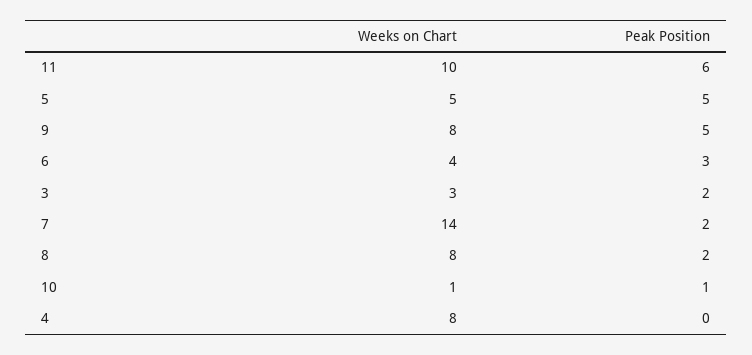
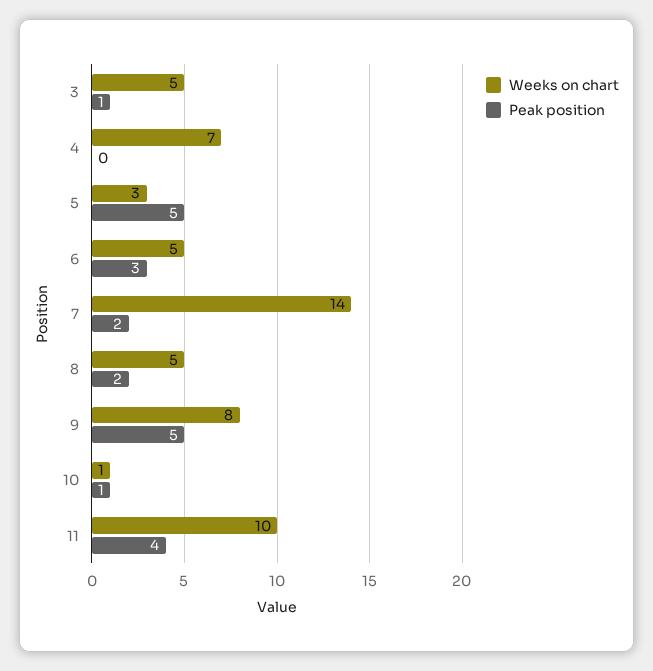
Peak Position, 11: 6 -> 4
Weeks on Chart, 5: 5 -> 3
Weeks on Chart, 6: 4 -> 5
Weeks on Chart, 3: 3 -> 5
Peak Position, 3: 2 -> 1
Weeks on Chart, 8: 8 -> 5
Weeks on Chart, 4: 8 -> 7

